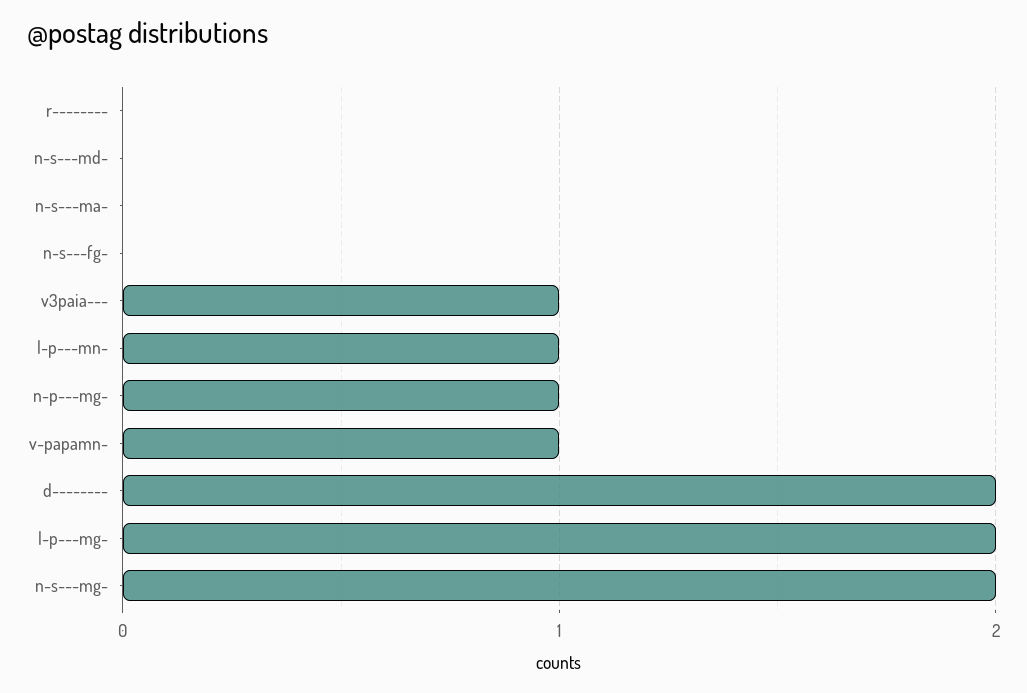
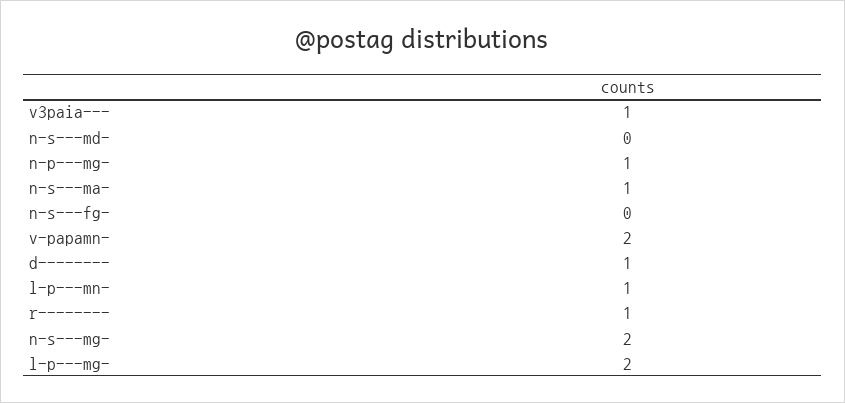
r--------: 0 -> 1
n-s---ma-: 0 -> 1
v-papamn-: 1 -> 2
d--------: 2 -> 1

